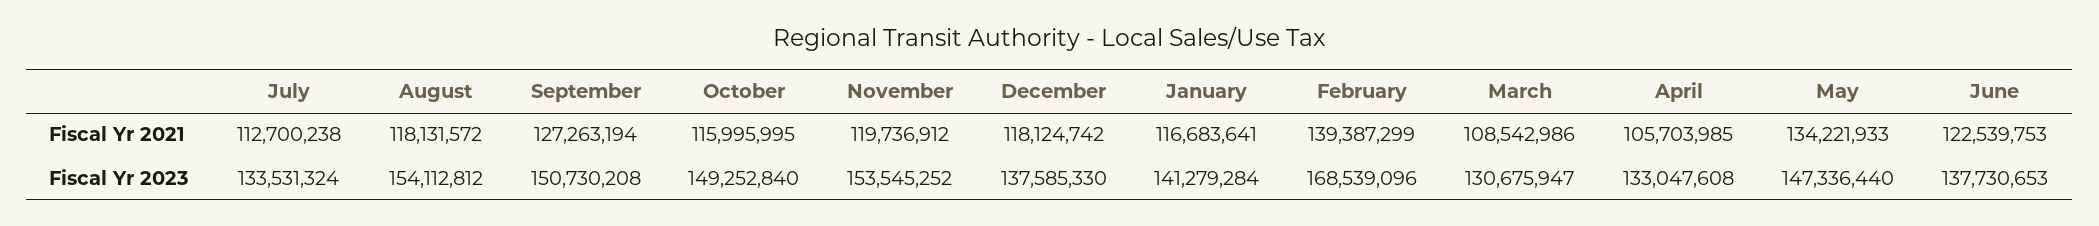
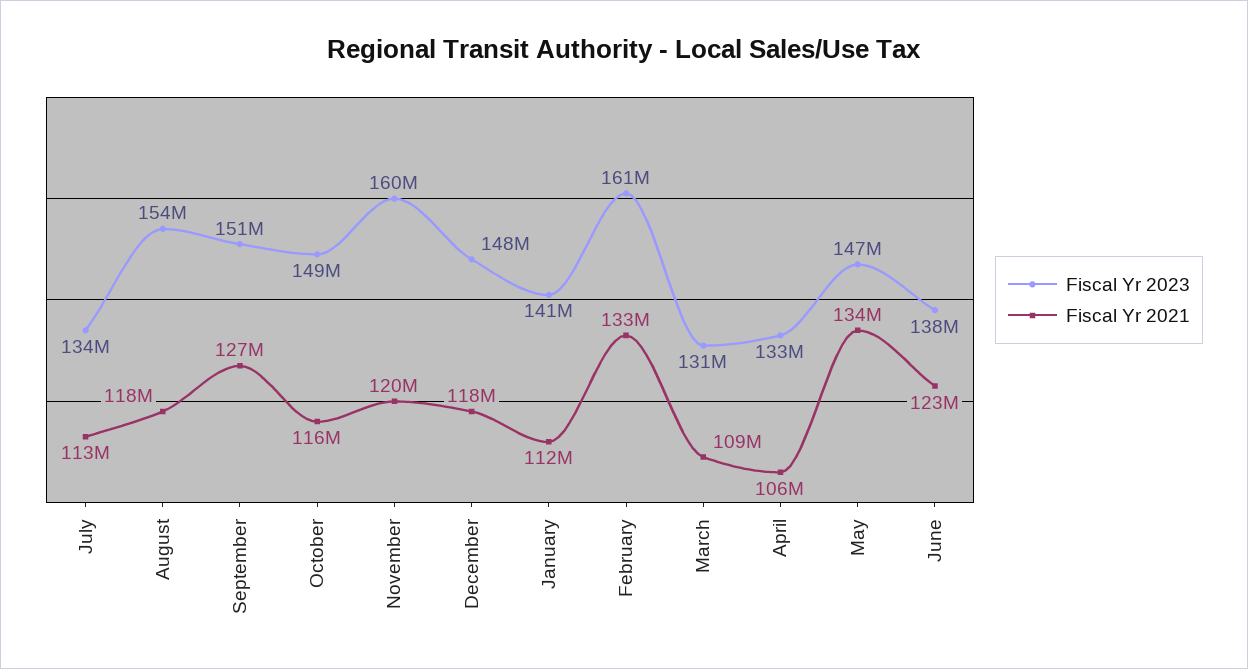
Fiscal Yr 2021, January: 116683641 -> 112000000
Fiscal Yr 2021, February: 139387299 -> 133000000
Fiscal Yr 2023, November: 153545252 -> 160000000
Fiscal Yr 2023, December: 137585330 -> 148000000
Fiscal Yr 2023, February: 168539096 -> 161000000

